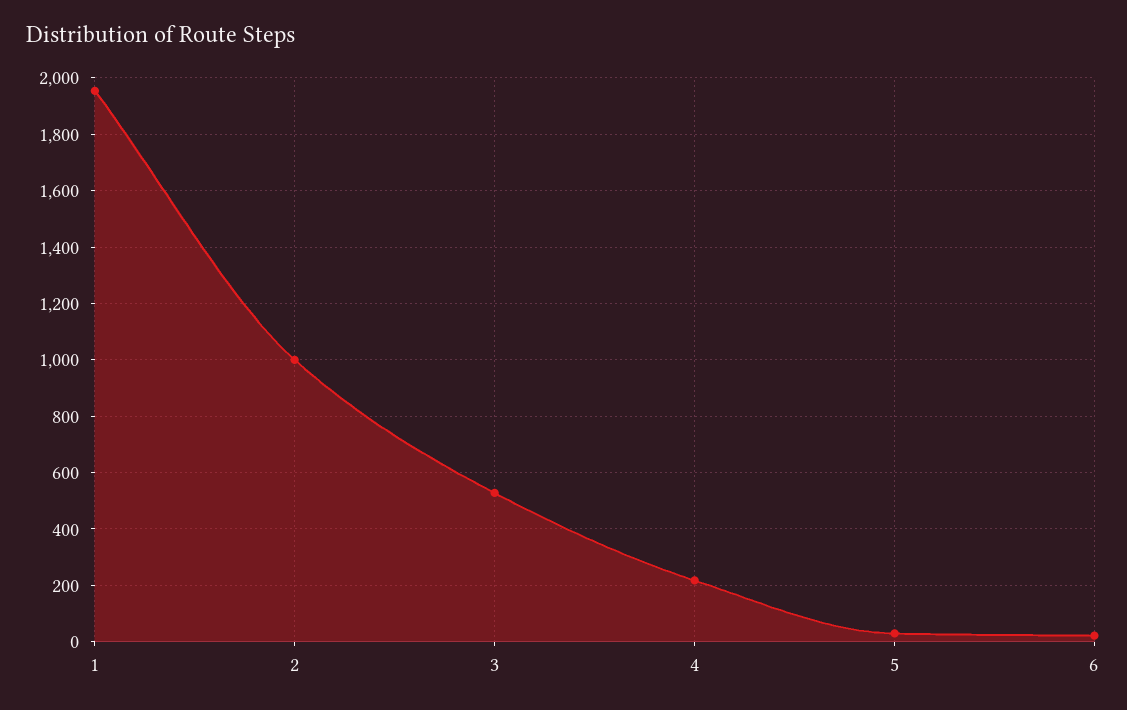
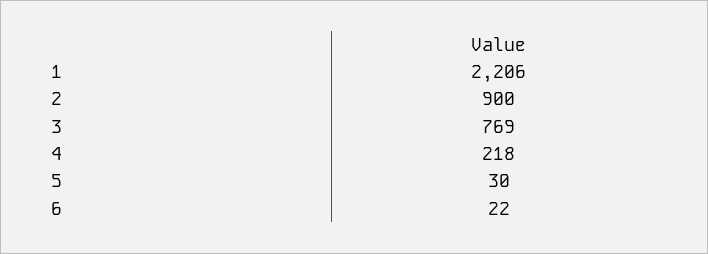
1: 1950 -> 2206
2: 1000 -> 900
3: 525 -> 769

